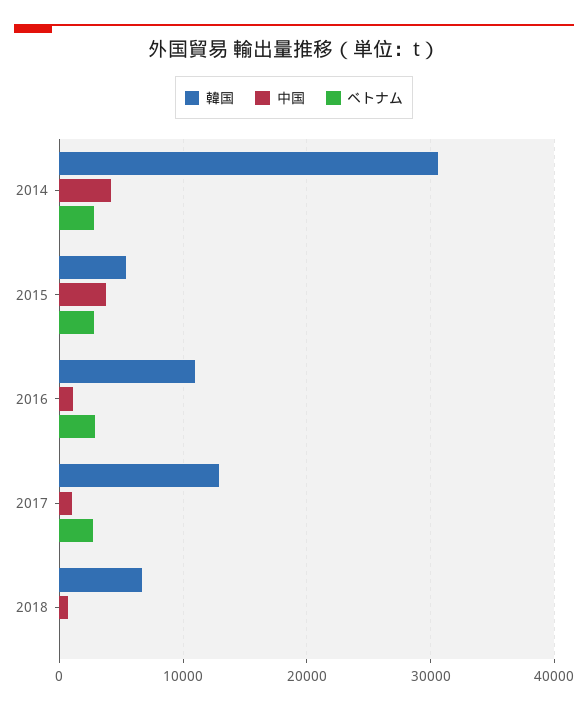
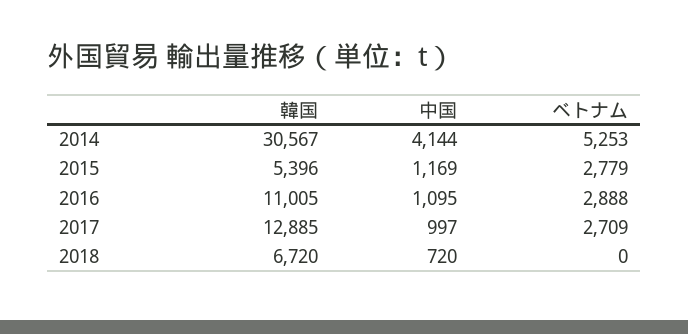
ベトナム, 2014: 3000 -> 5253
中国, 2015: 4000 -> 1169

